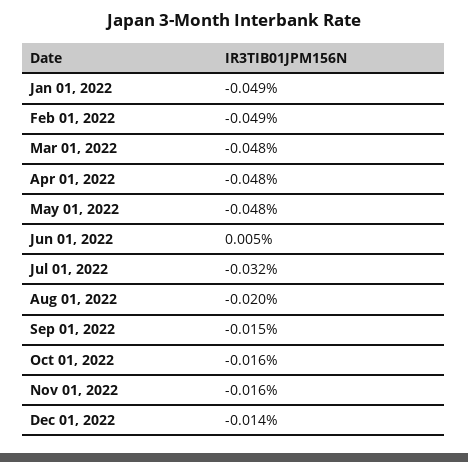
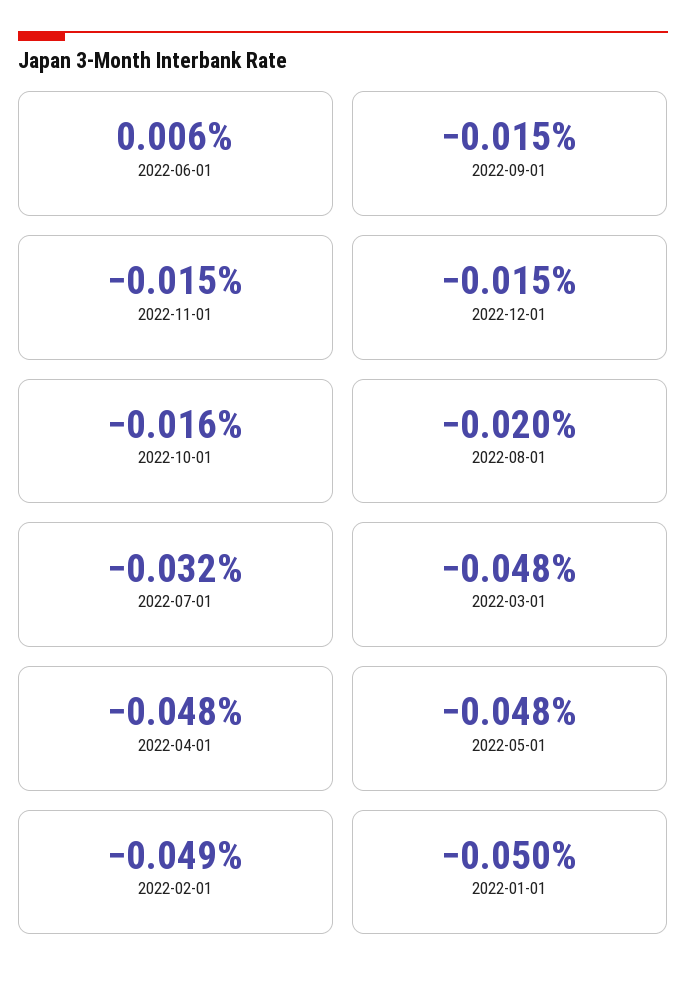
Jan 01, 2022: -0.049 -> -0.05
Jun 01, 2022: 0.005 -> 0.006
Nov 01, 2022: -0.016 -> -0.015
Dec 01, 2022: -0.014 -> -0.015

